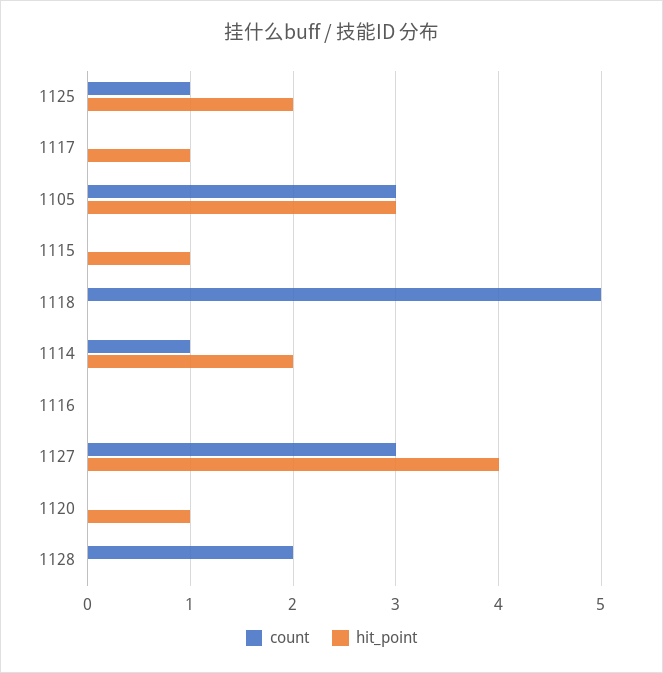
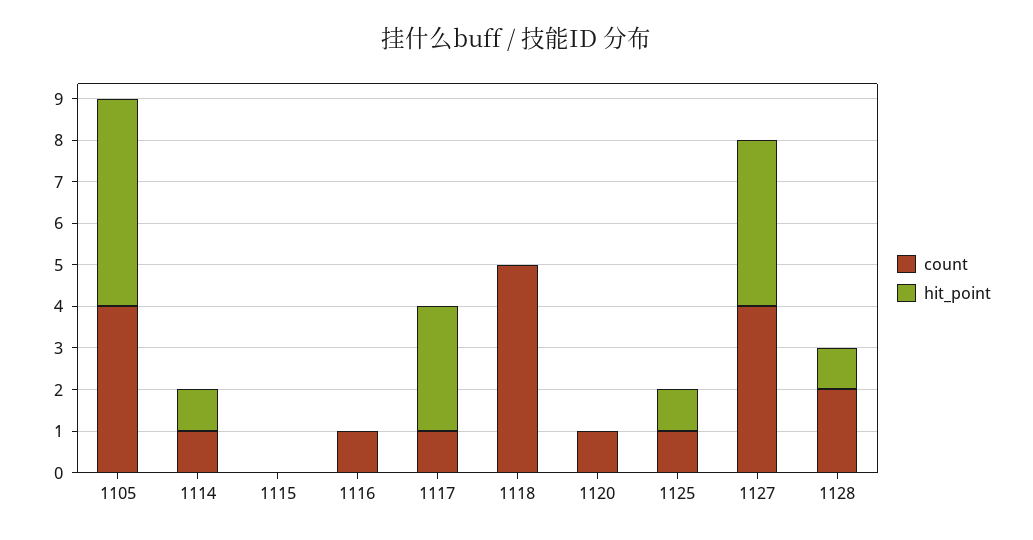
hit_point, 1125: 2 -> 1
count, 1117: 0 -> 1
hit_point, 1117: 1 -> 3
count, 1105: 3 -> 4
hit_point, 1105: 3 -> 5
hit_point, 1115: 1 -> 0
hit_point, 1114: 2 -> 1
count, 1116: 0 -> 1
count, 1127: 3 -> 4
count, 1120: 0 -> 1
hit_point, 1120: 1 -> 0
hit_point, 1128: 0 -> 1

